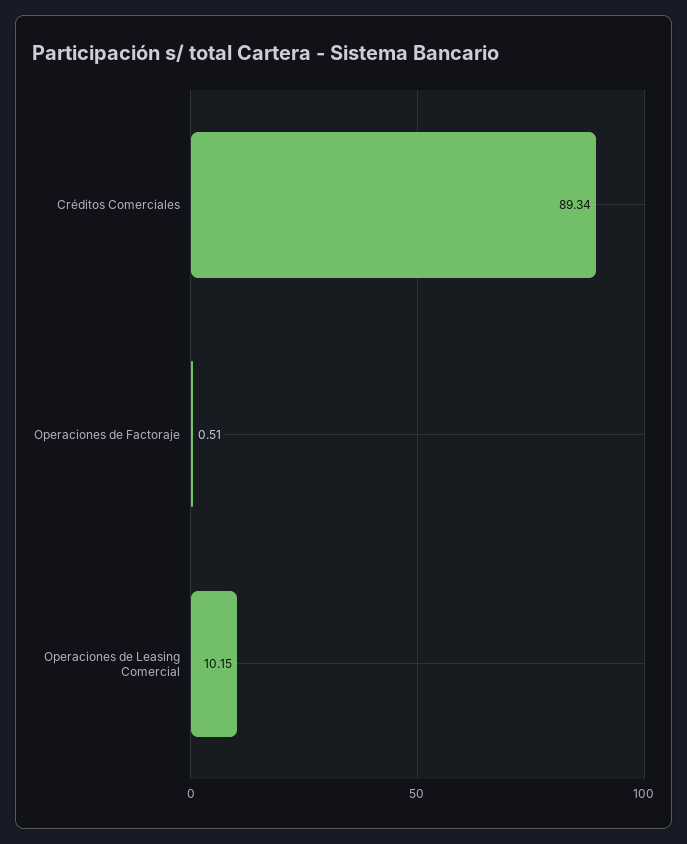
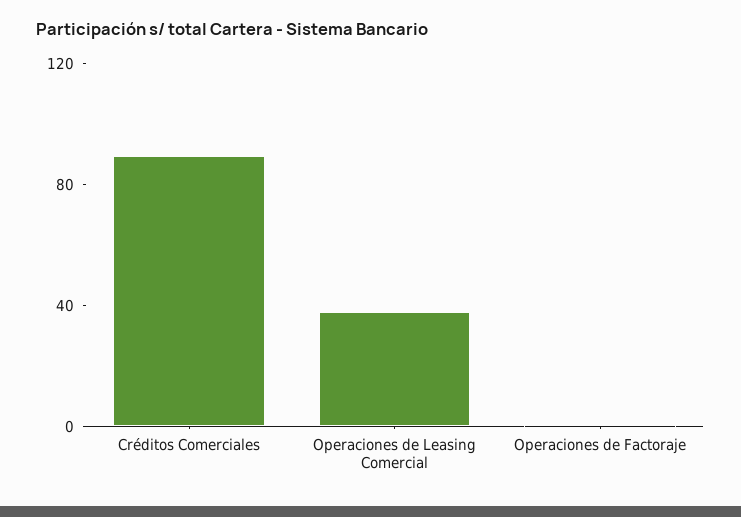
Operaciones de Leasing Comercial: 10.15 -> 40

